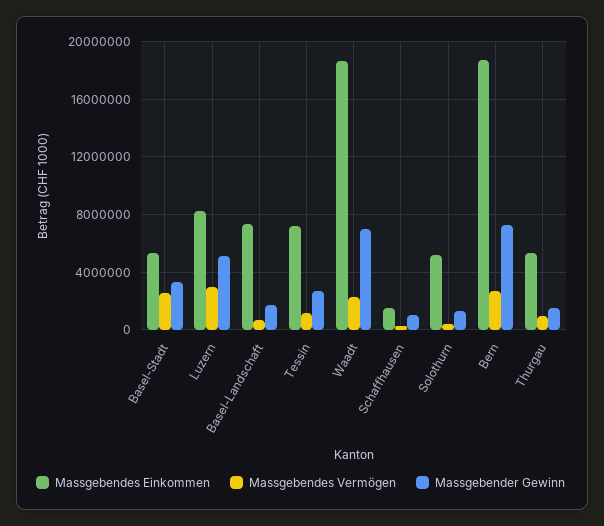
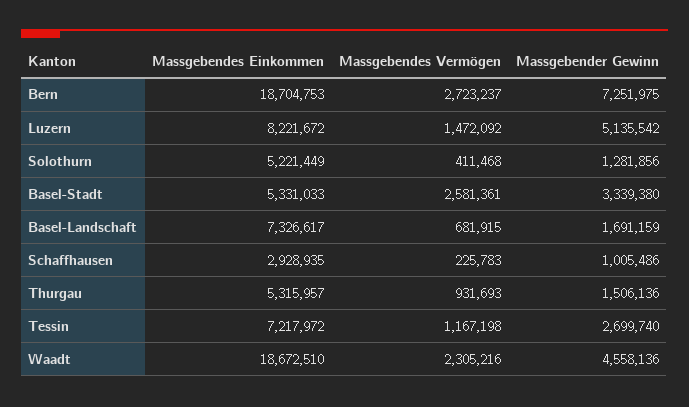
Massgebendes Vermögen, Luzern: 3000000 -> 1472092
Massgebender Gewinn, Waadt: 7000000 -> 4558136
Massgebendes Einkommen, Schaffhausen: 1500000 -> 2928935

